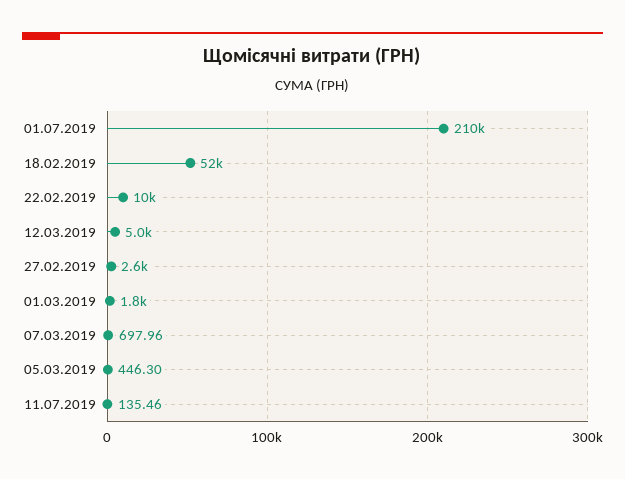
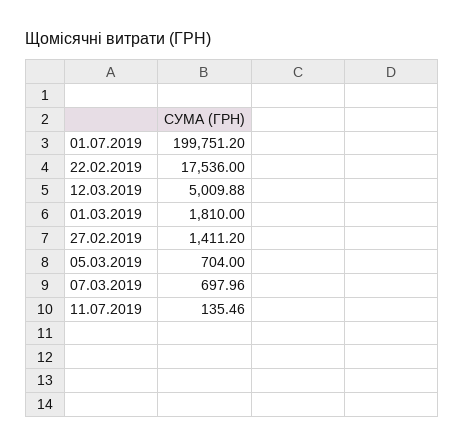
01.07.2019: 210000 -> 199751.2
18.02.2019: 52000 -> none
22.02.2019: 10000 -> 17536
27.02.2019: 2600 -> 1411.2
05.03.2019: 446.3 -> 704

